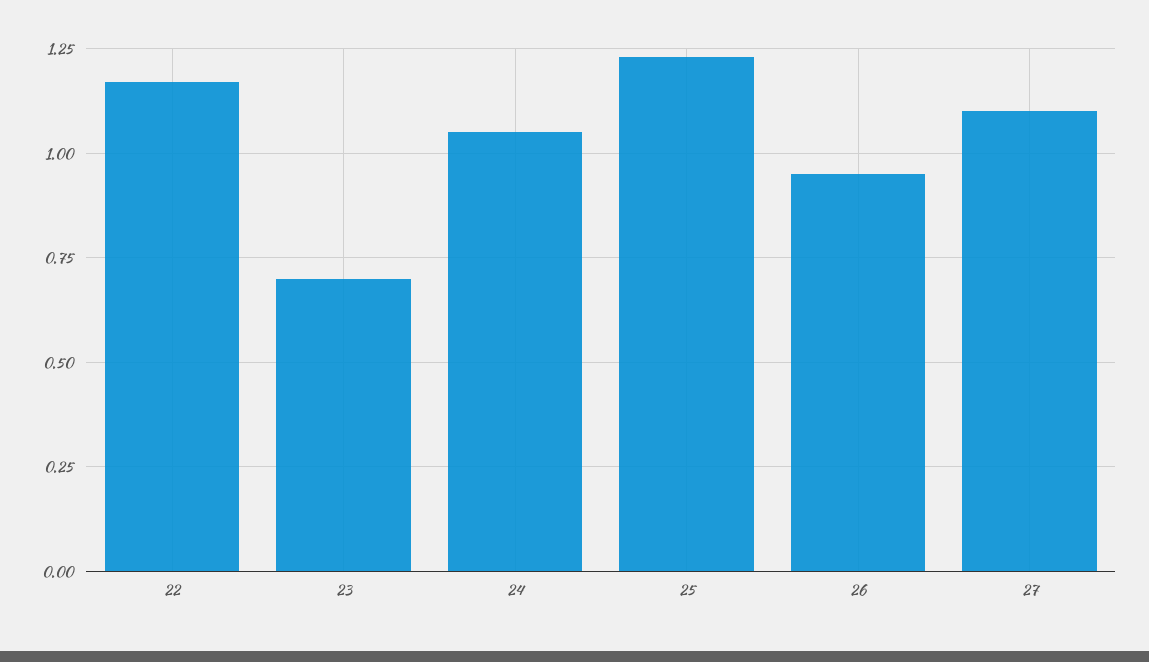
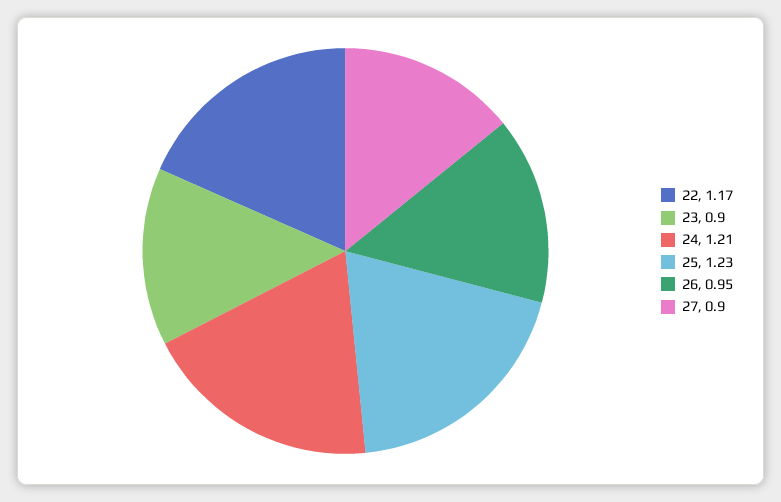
23: 0.7 -> 0.9
24: 1.05 -> 1.21
27: 1.1 -> 0.9

